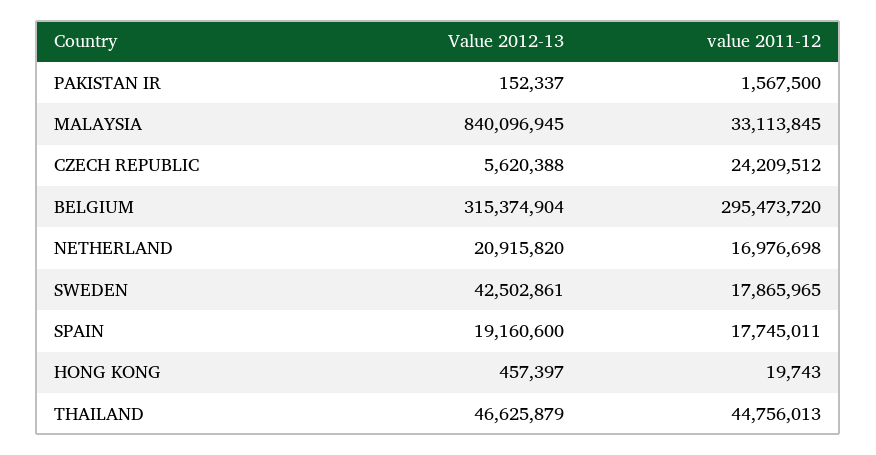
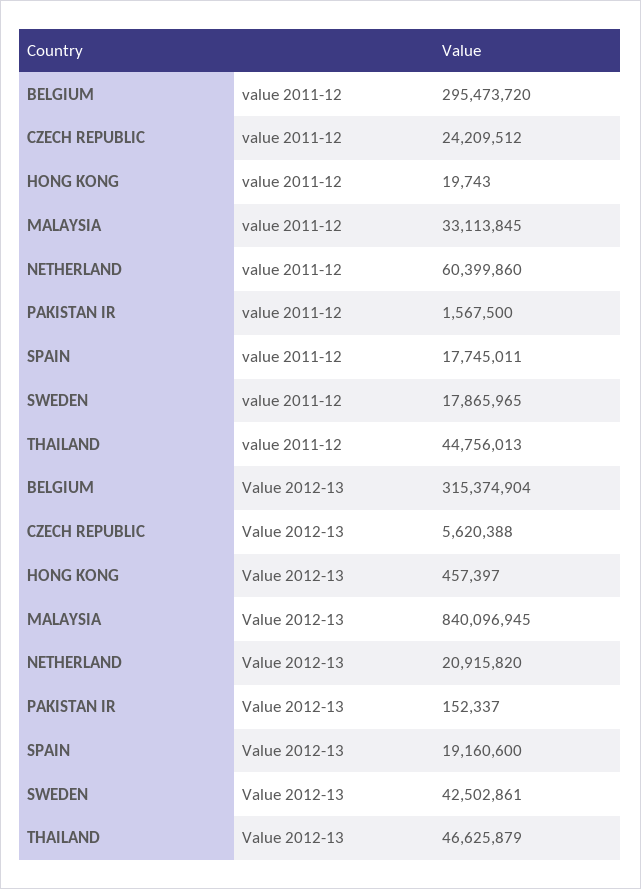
value 2011-12, NETHERLAND: 16976698 -> 60399860

